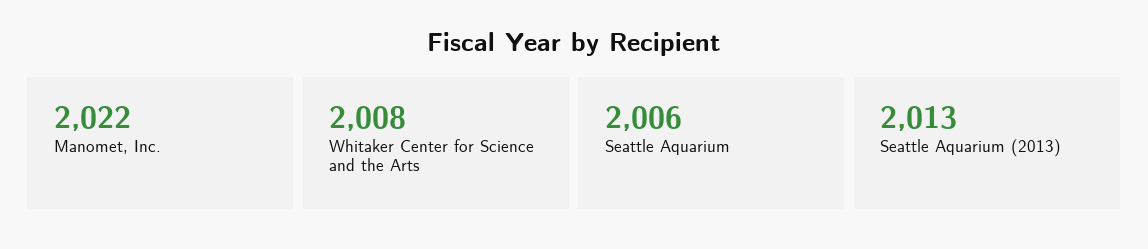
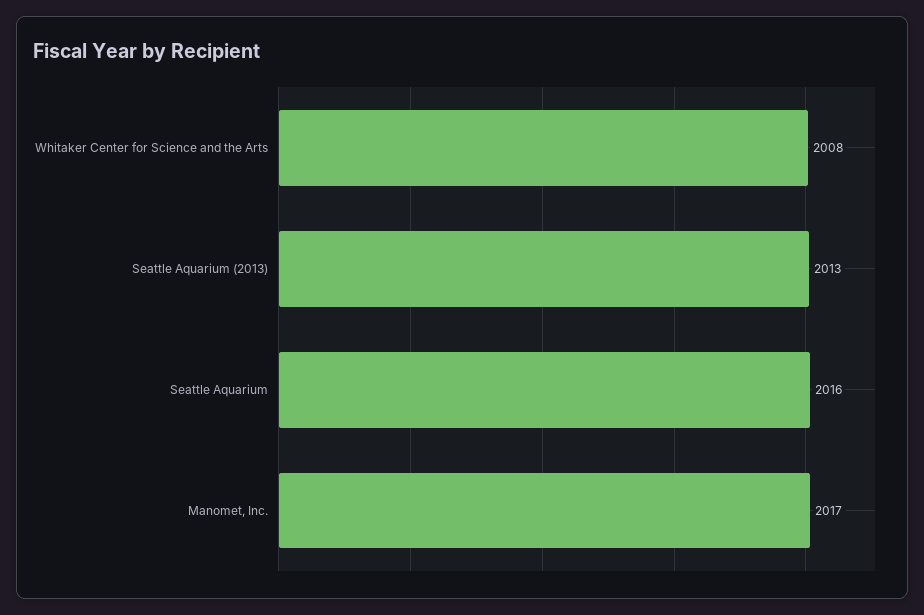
Manomet, Inc.: 2022 -> 2017
Seattle Aquarium: 2006 -> 2016

